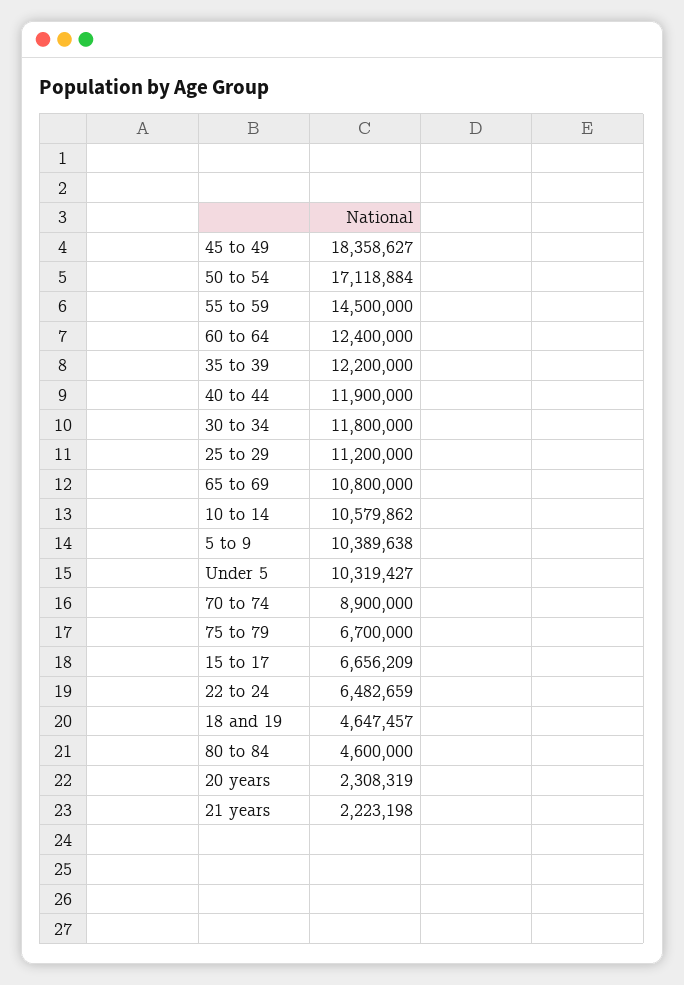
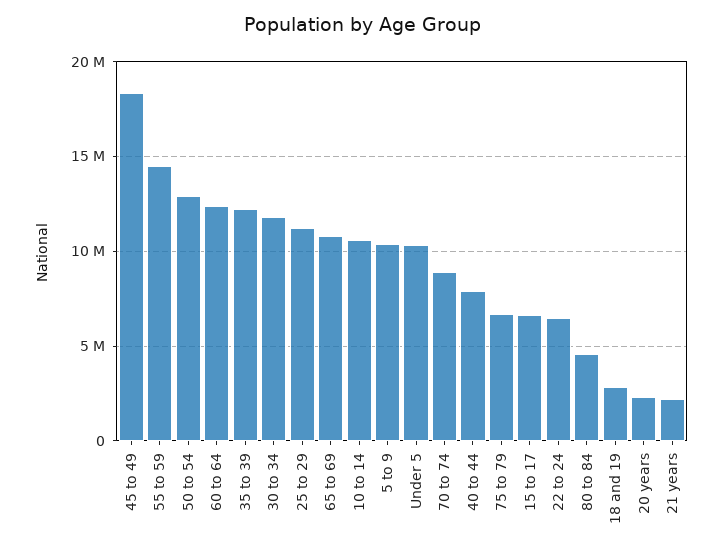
50 to 54: 17118884 -> 13000000
40 to 44: 11900000 -> 8000000
18 and 19: 4647457 -> 3000000

